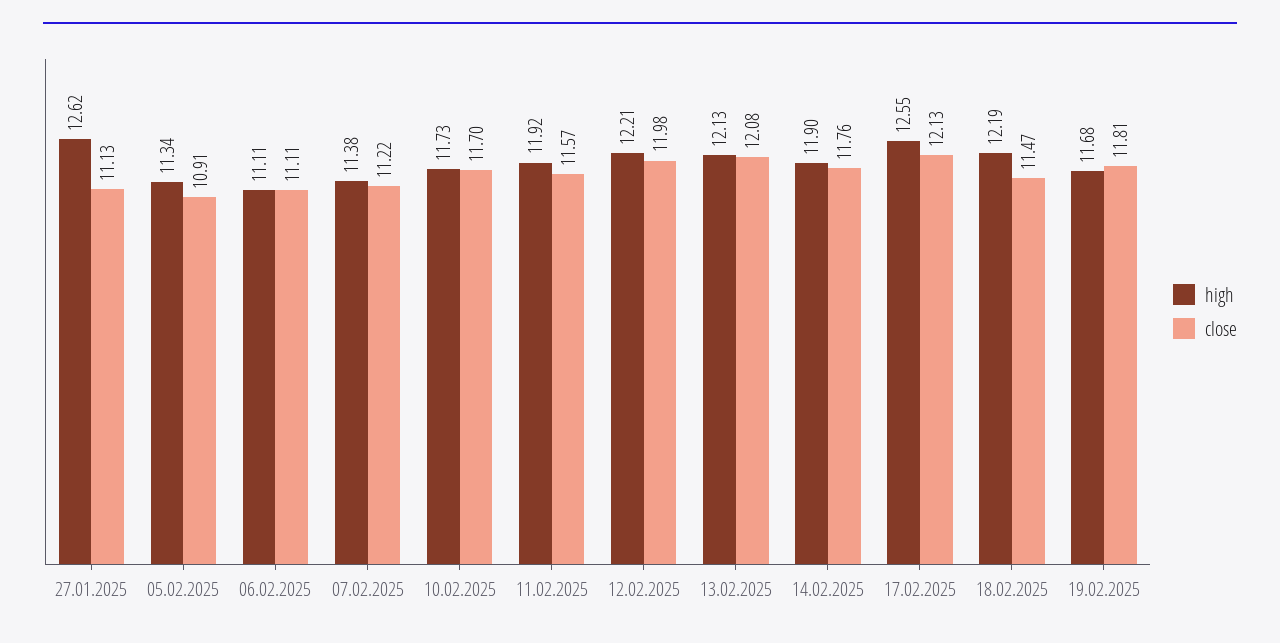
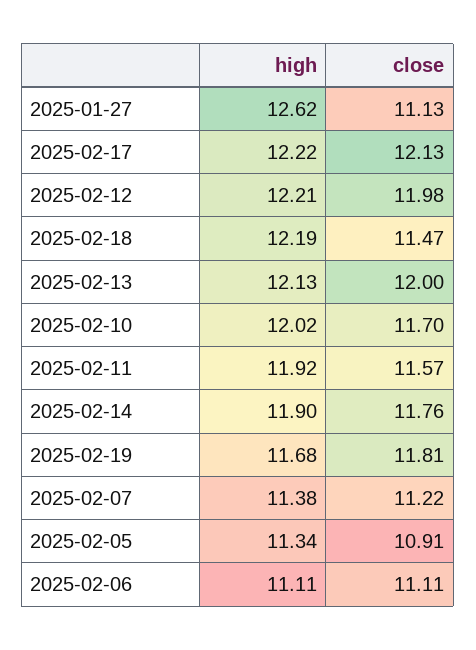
high, 10.02.2025: 11.73 -> 12.02
close, 13.02.2025: 12.08 -> 12
high, 17.02.2025: 12.55 -> 12.22

